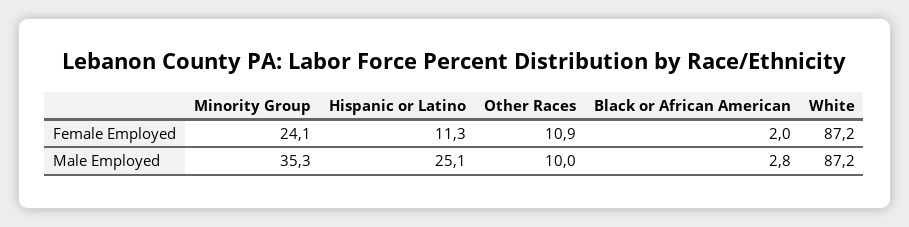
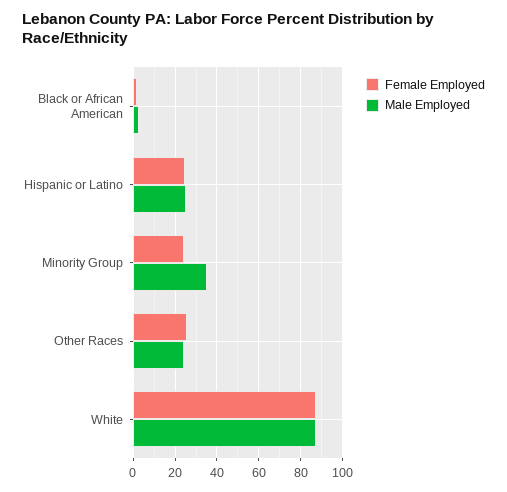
Female Employed, Hispanic or Latino: 11.3 -> 25
Female Employed, Other Races: 10.9 -> 25
Male Employed, Other Races: 10 -> 25

